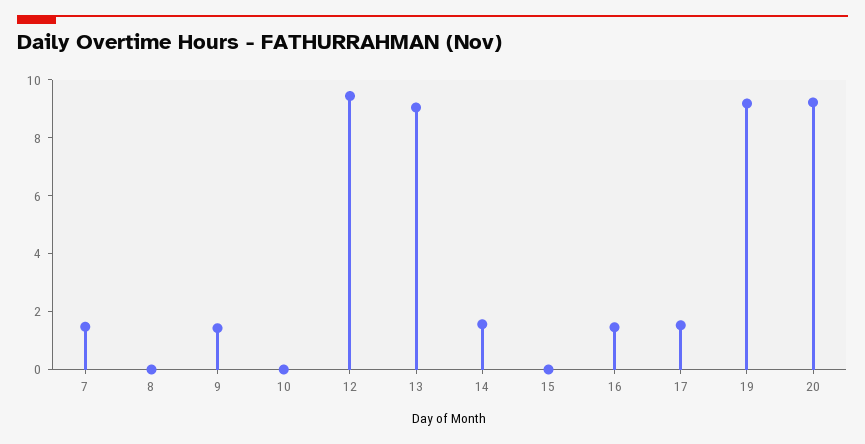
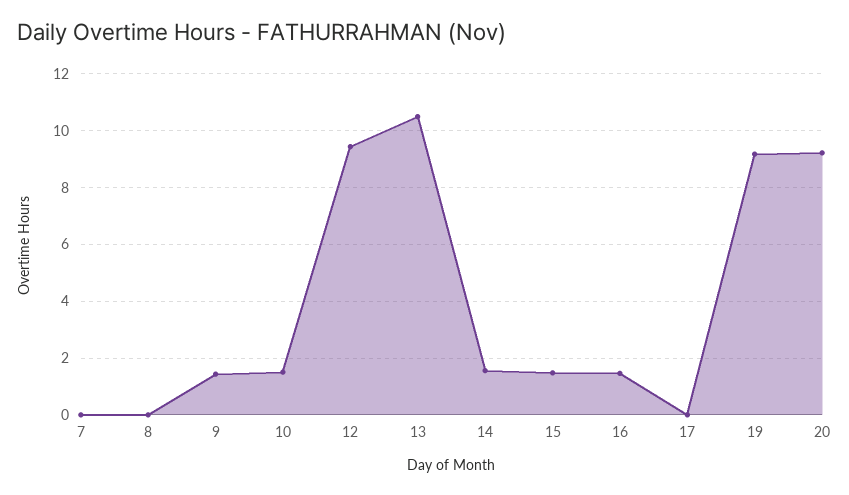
7: 1.5 -> 0
10: 0 -> 1.5
13: 9 -> 10.5
15: 0 -> 1.5
17: 1.5 -> 0

